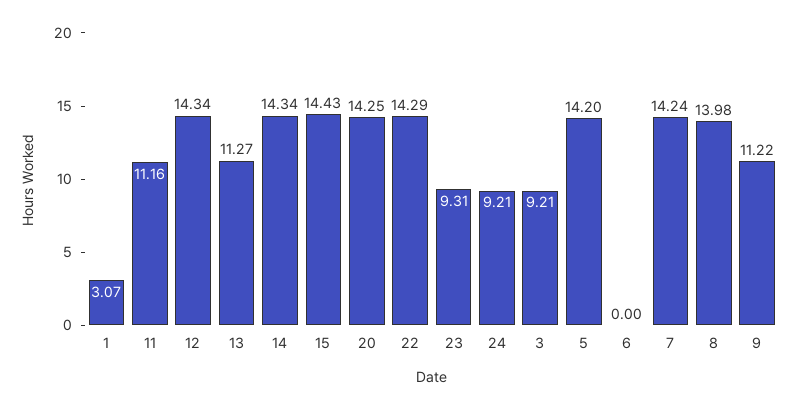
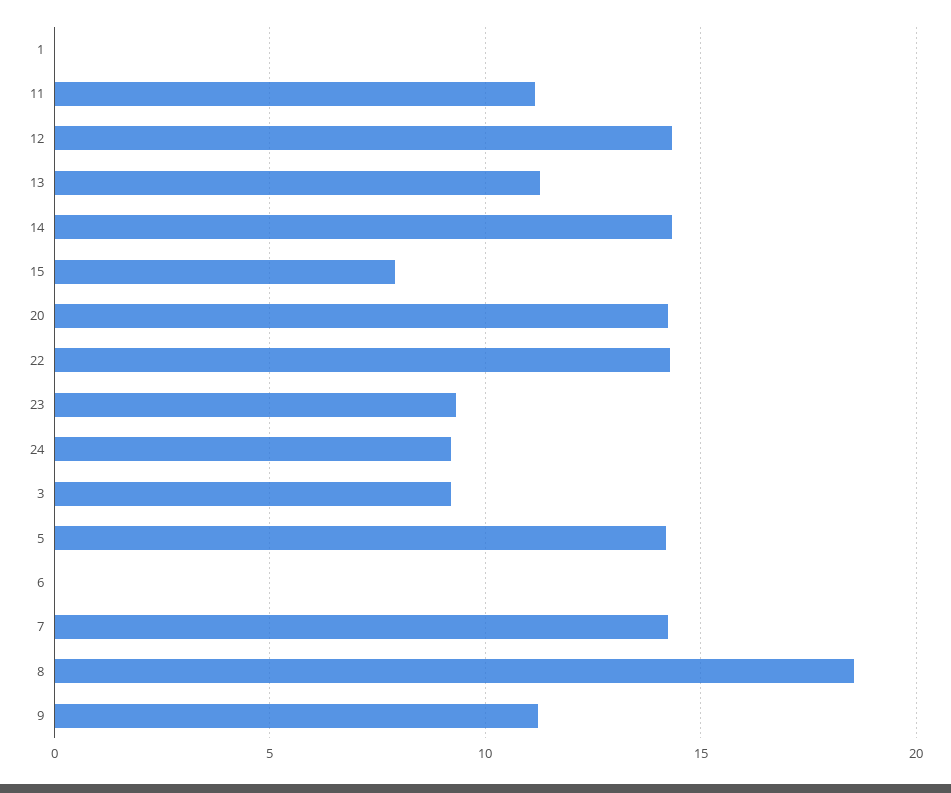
1: 3.07 -> 0
15: 14.43 -> 8
8: 13.98 -> 18.5

